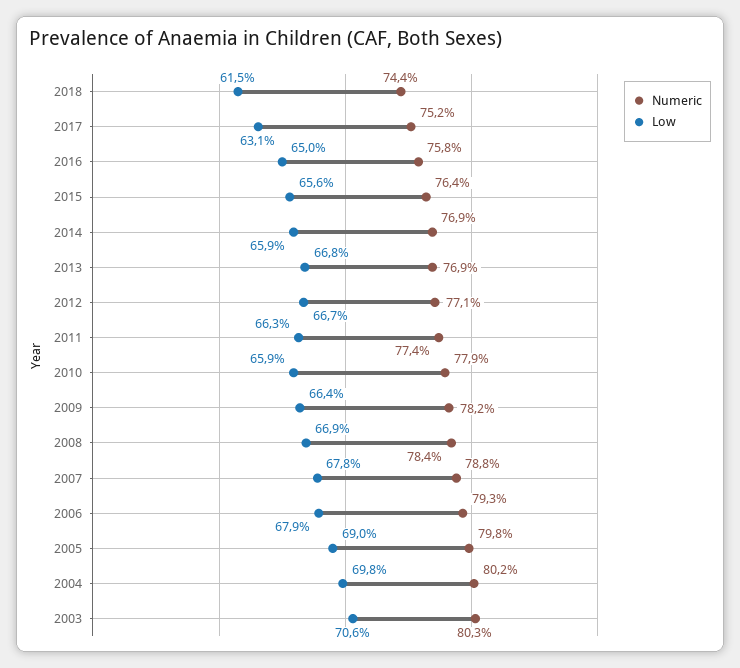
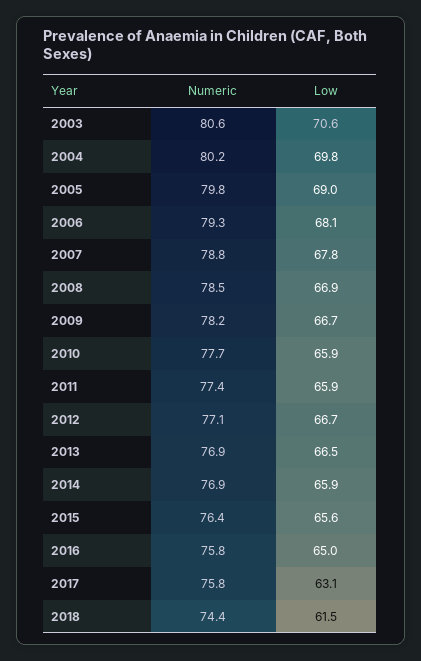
Numeric, 2017: 75.2 -> 75.8
Low, 2013: 66.8 -> 66.5
Low, 2011: 66.3 -> 65.9
Numeric, 2010: 77.9 -> 77.7
Low, 2009: 66.4 -> 66.7
Numeric, 2008: 78.4 -> 78.5
Low, 2006: 67.9 -> 68.1
Numeric, 2003: 80.3 -> 80.6

